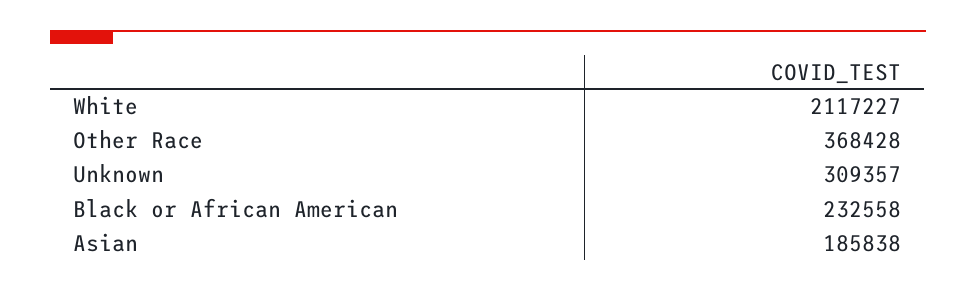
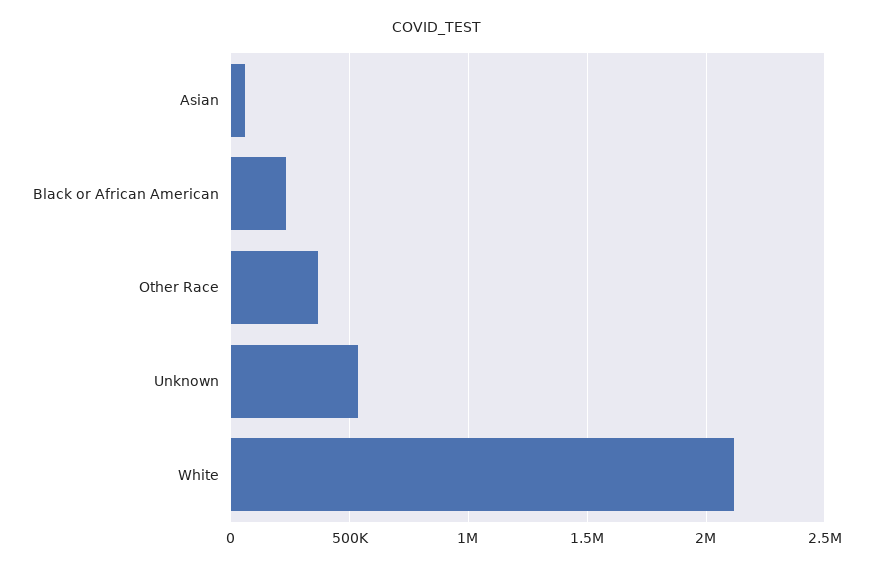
Unknown: 309357 -> 550000
Asian: 185838 -> 50000

